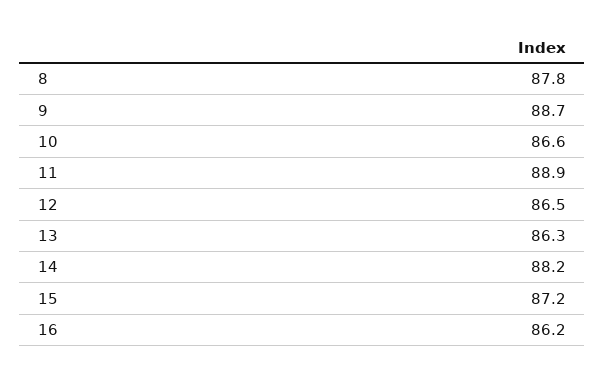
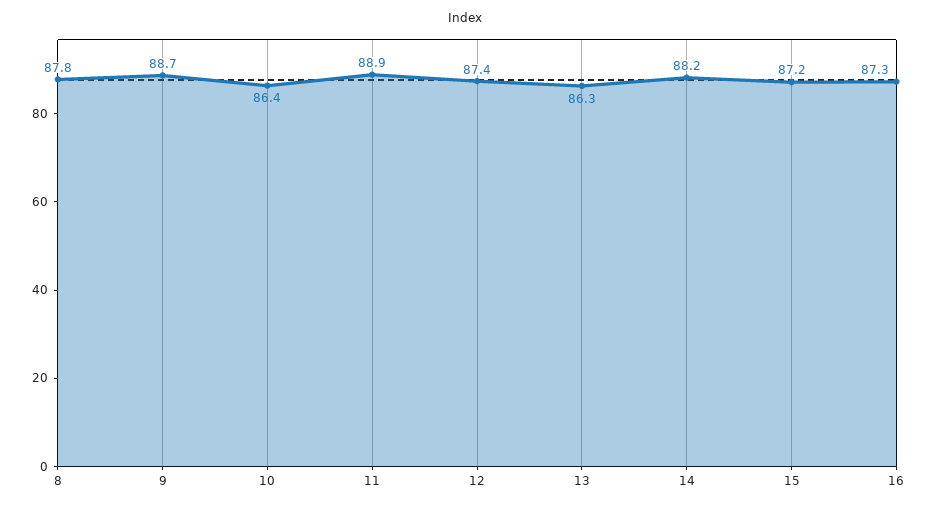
10: 86.6 -> 86.4
12: 86.5 -> 87.4
16: 86.2 -> 87.3

